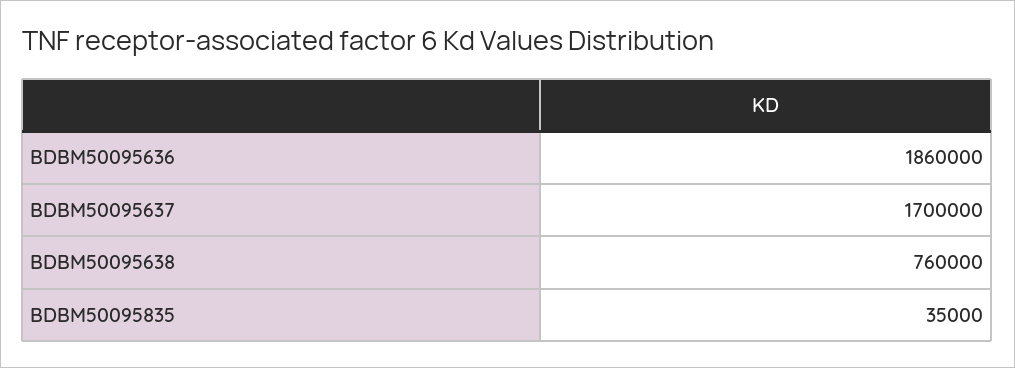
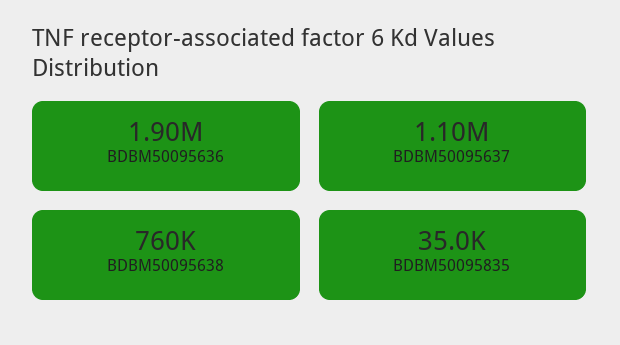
BDBM50095636: 1860000 -> 1900000
BDBM50095637: 1700000 -> 1100000

